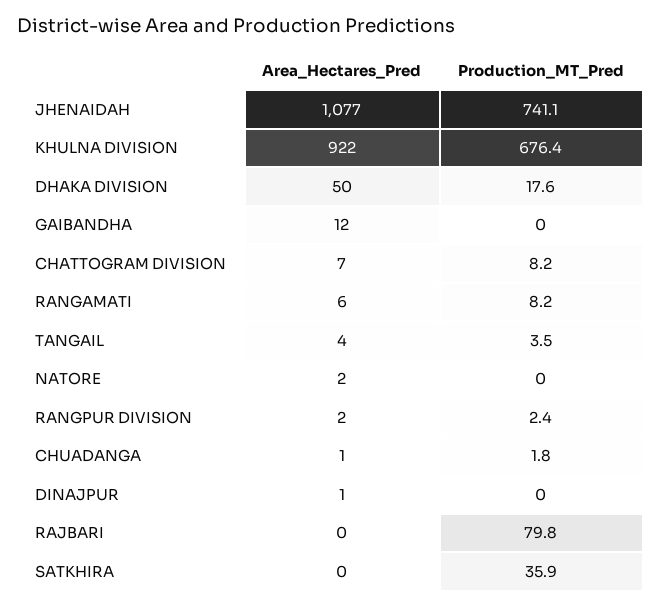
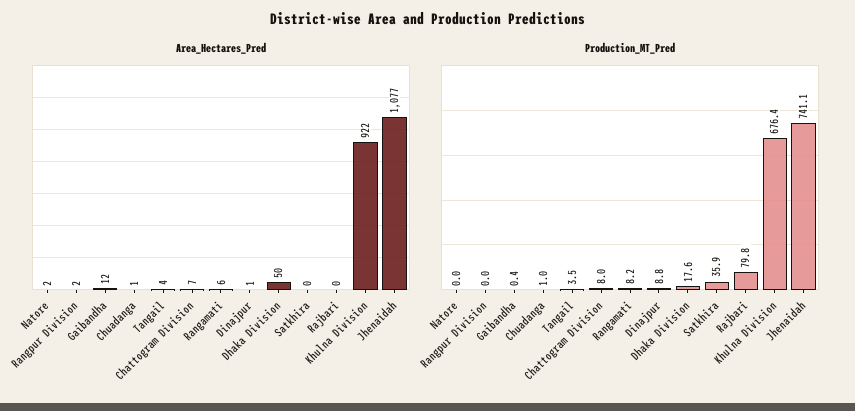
Production_MT_Pred, GAIBANDHA: 0 -> 0.4
Production_MT_Pred, CHATTOGRAM DIVISION: 8.2 -> 8
Production_MT_Pred, RANGPUR DIVISION: 2.4 -> 0
Production_MT_Pred, CHUADANGA: 1.8 -> 1
Production_MT_Pred, DINAJPUR: 0 -> 8.8

